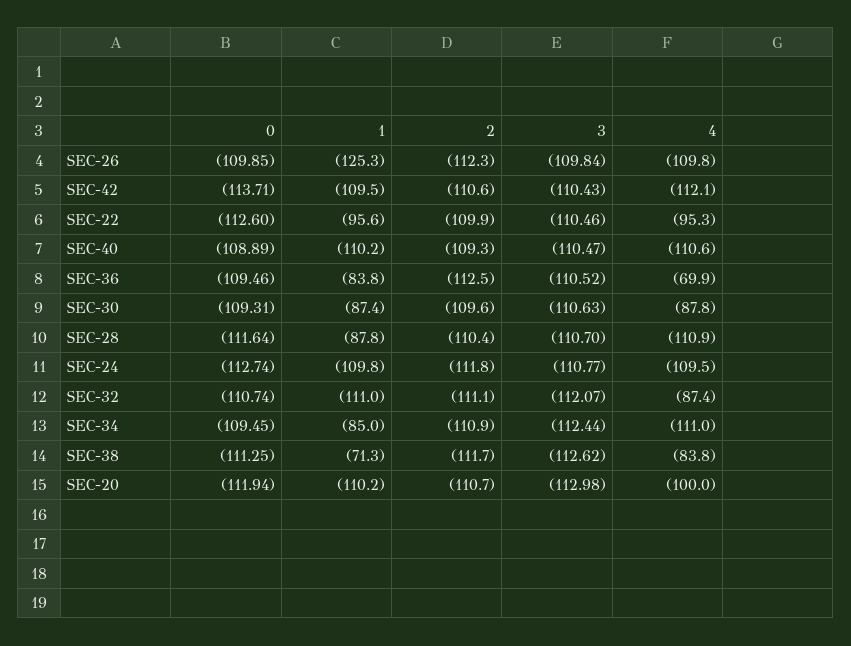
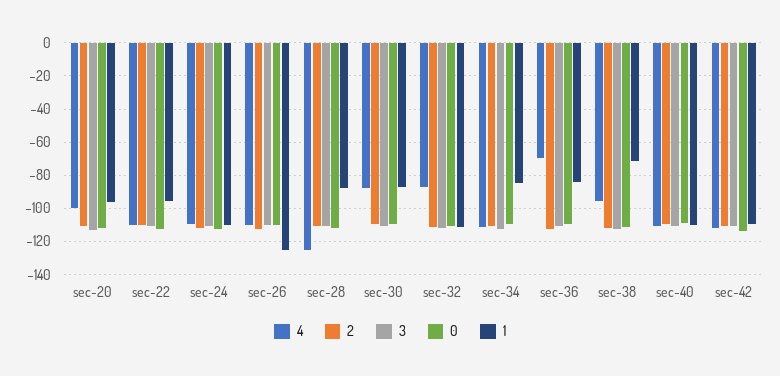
4, SEC-22: -95.3 -> -110
4, SEC-28: -110.9 -> -125
4, SEC-38: -83.8 -> -95
1, SEC-20: -110.2 -> -95

